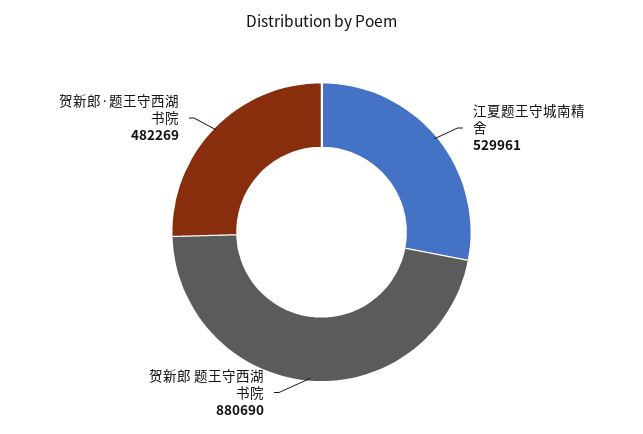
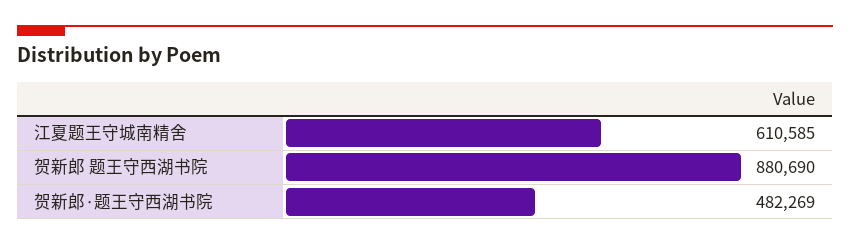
江夏题王守城南精舍: 529961 -> 610585

